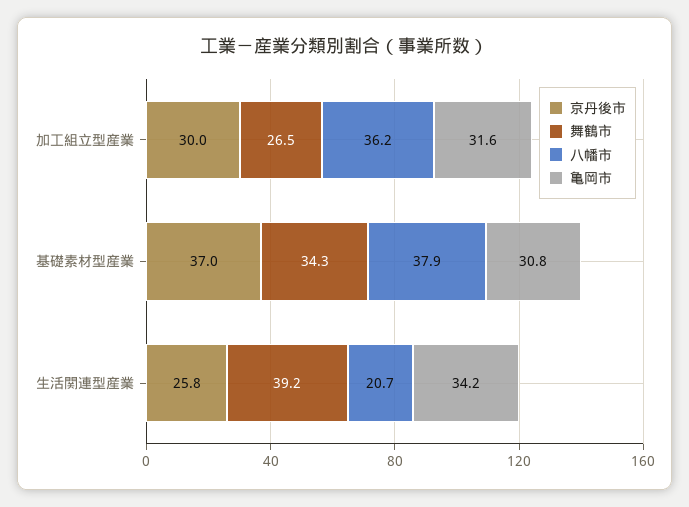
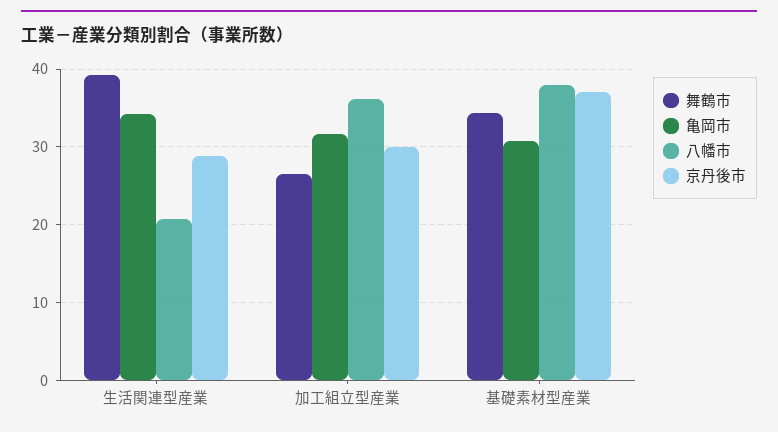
京丹後市, 生活関連型産業: 25.8 -> 29

